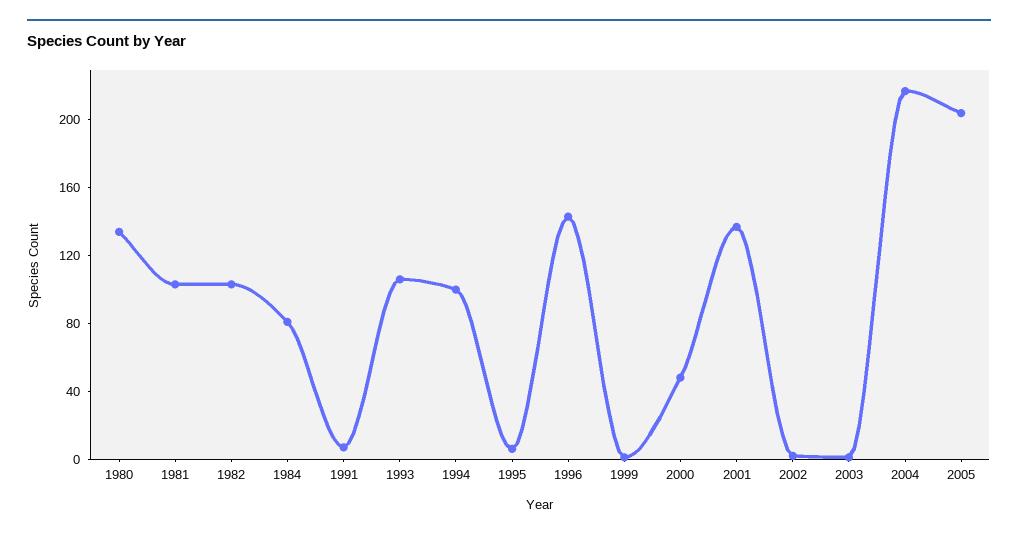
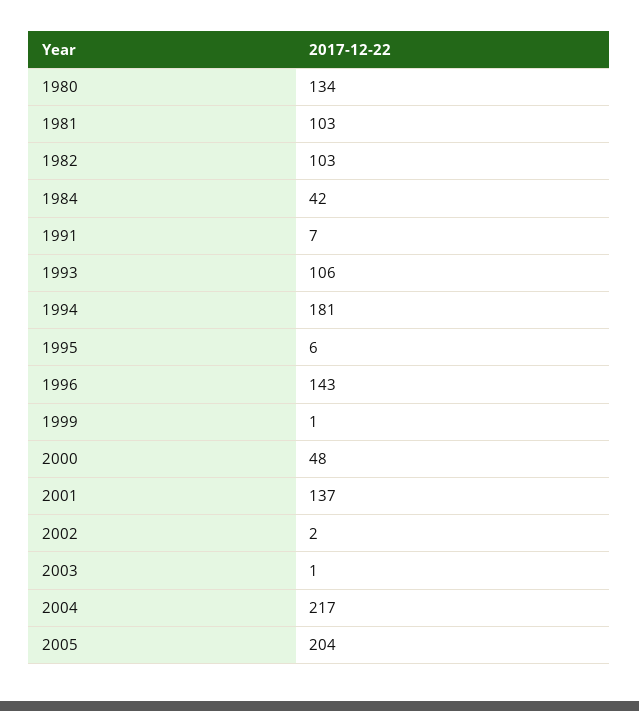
1984: 80 -> 42
1994: 100 -> 181

